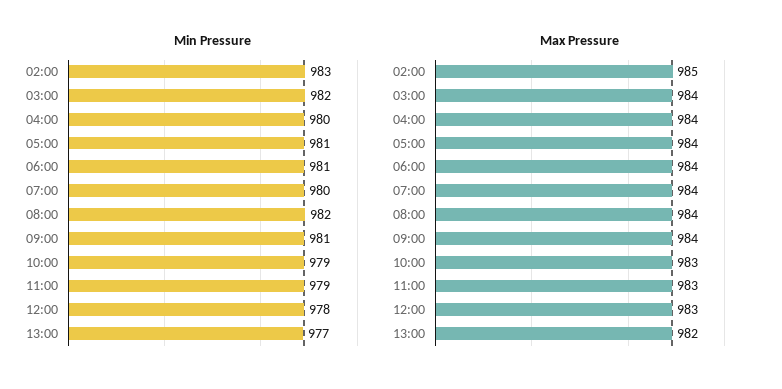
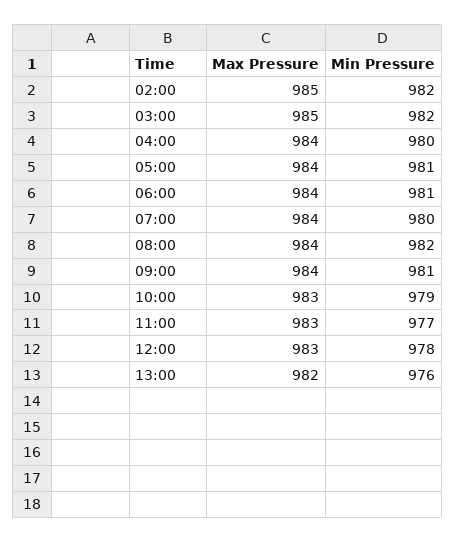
Min Pressure, 02:00: 983 -> 982
Min Pressure, 11:00: 979 -> 977
Min Pressure, 13:00: 977 -> 976
Max Pressure, 03:00: 984 -> 985

